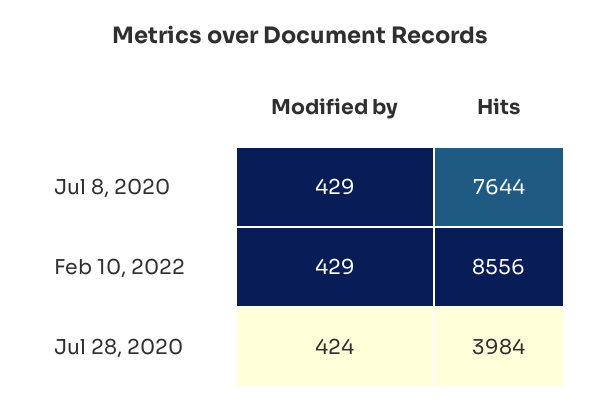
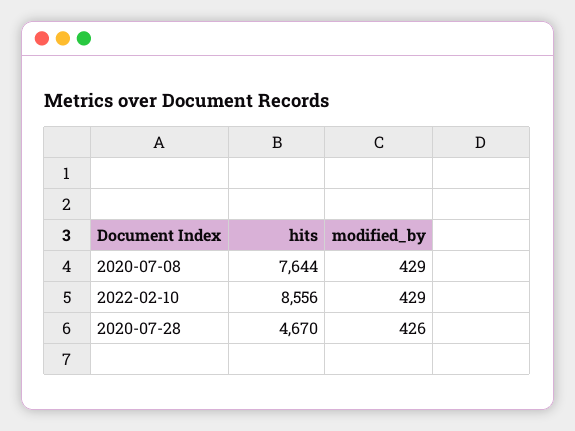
Modified by, Jul 28, 2020: 424 -> 426
Hits, Jul 28, 2020: 3984 -> 4670

